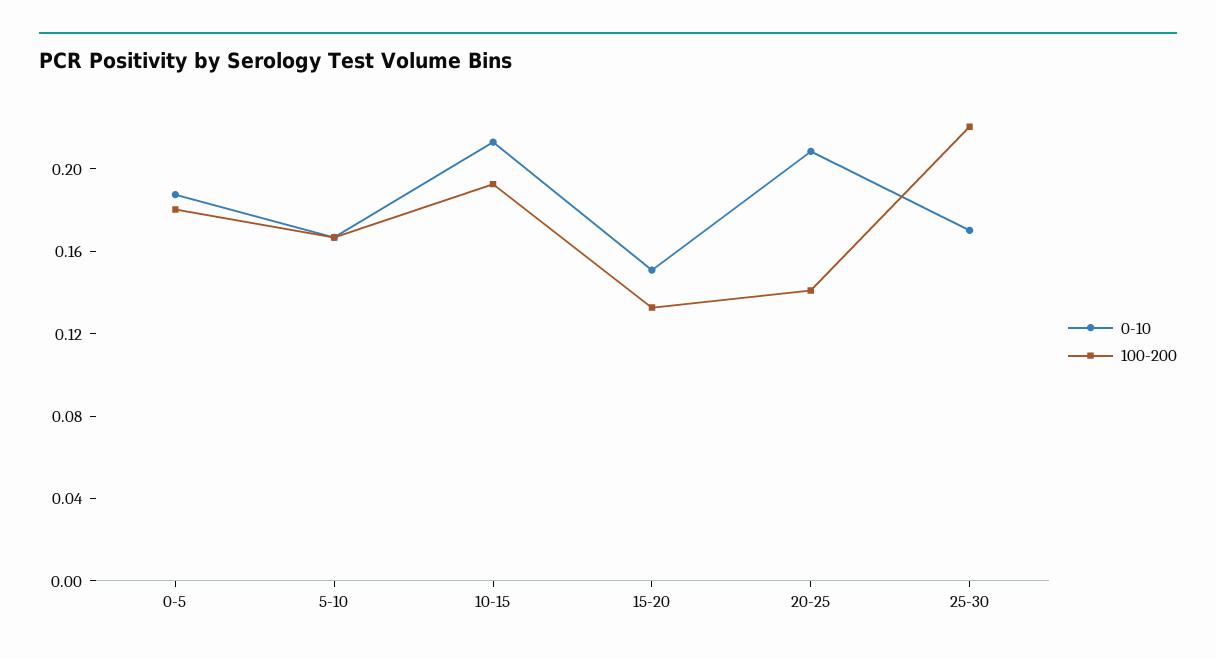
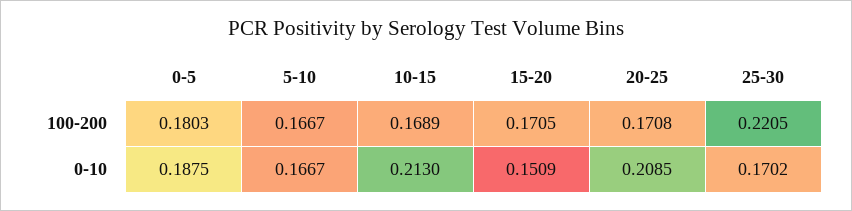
100-200, 10-15: 0.19 -> 0.1689
100-200, 15-20: 0.13 -> 0.1705
100-200, 20-25: 0.14 -> 0.1708

